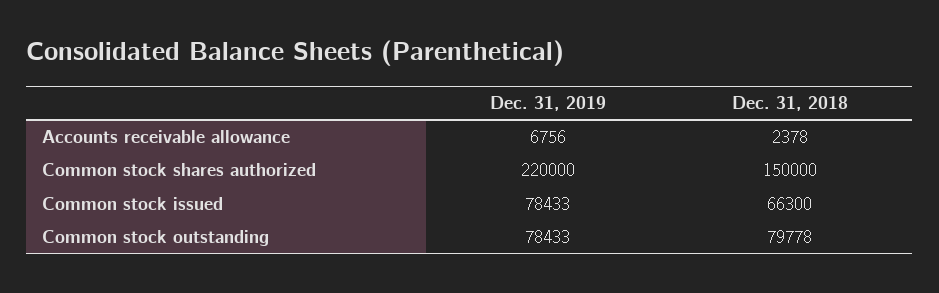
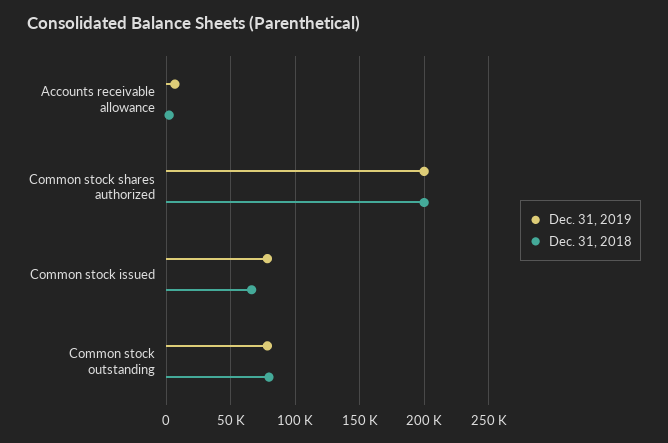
Dec. 31, 2019, Common stock shares authorized: 220000 -> 200000
Dec. 31, 2018, Common stock shares authorized: 150000 -> 200000

